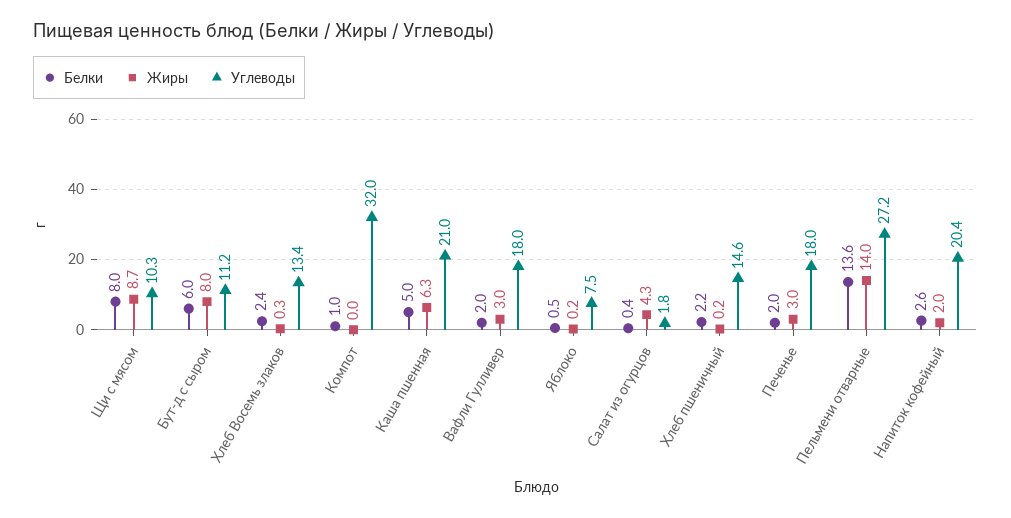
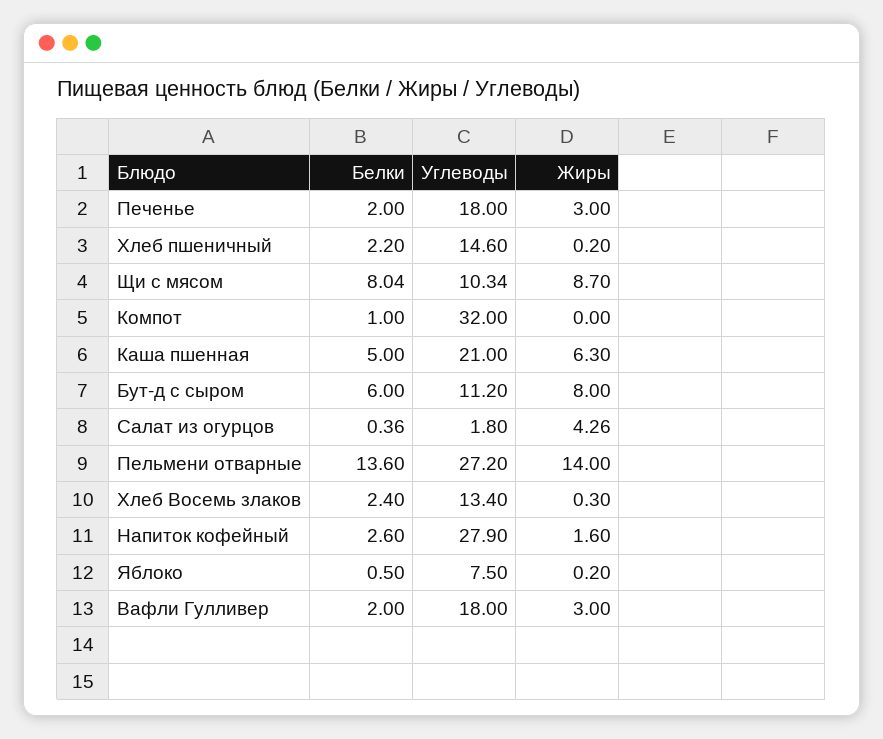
Жиры, Напиток кофейный: 2 -> 1.6
Углеводы, Напиток кофейный: 20.4 -> 27.9

